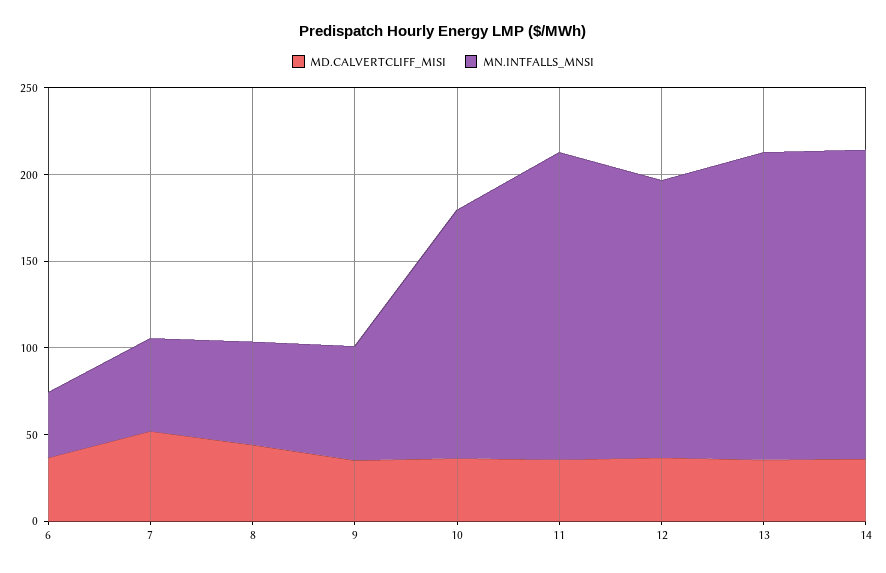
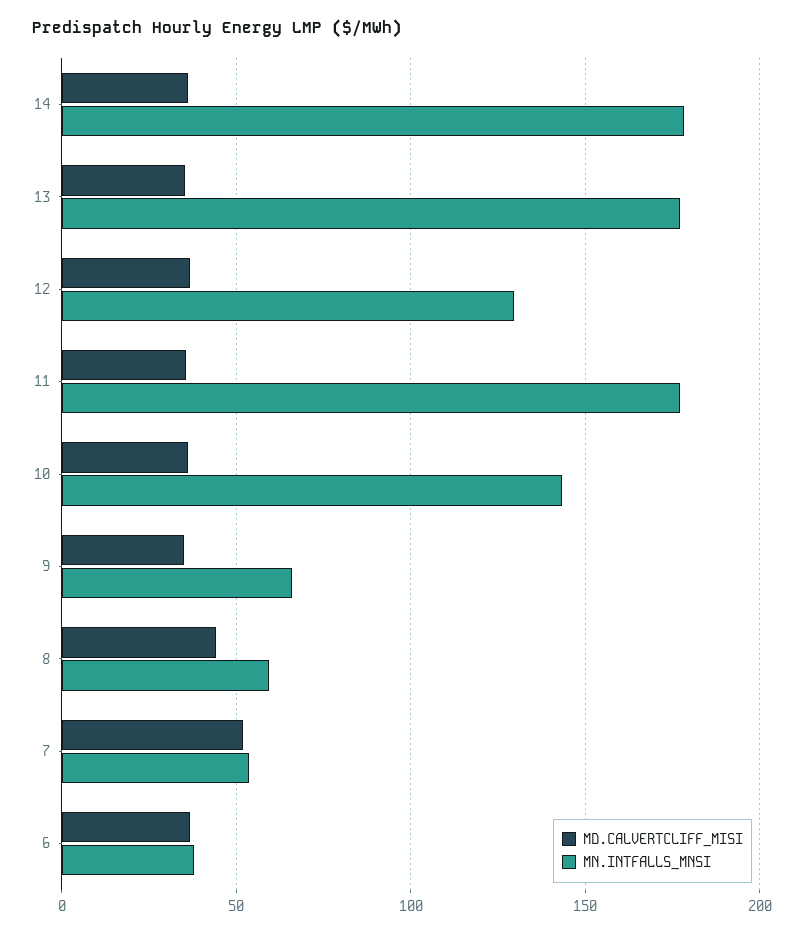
MN.INTFALLS_MNSI, 12: 160 -> 130

